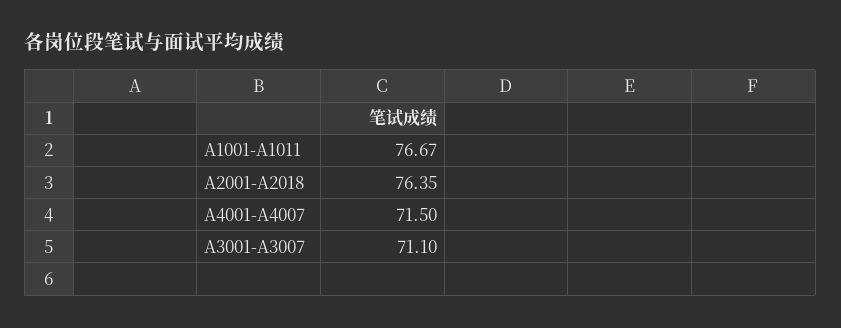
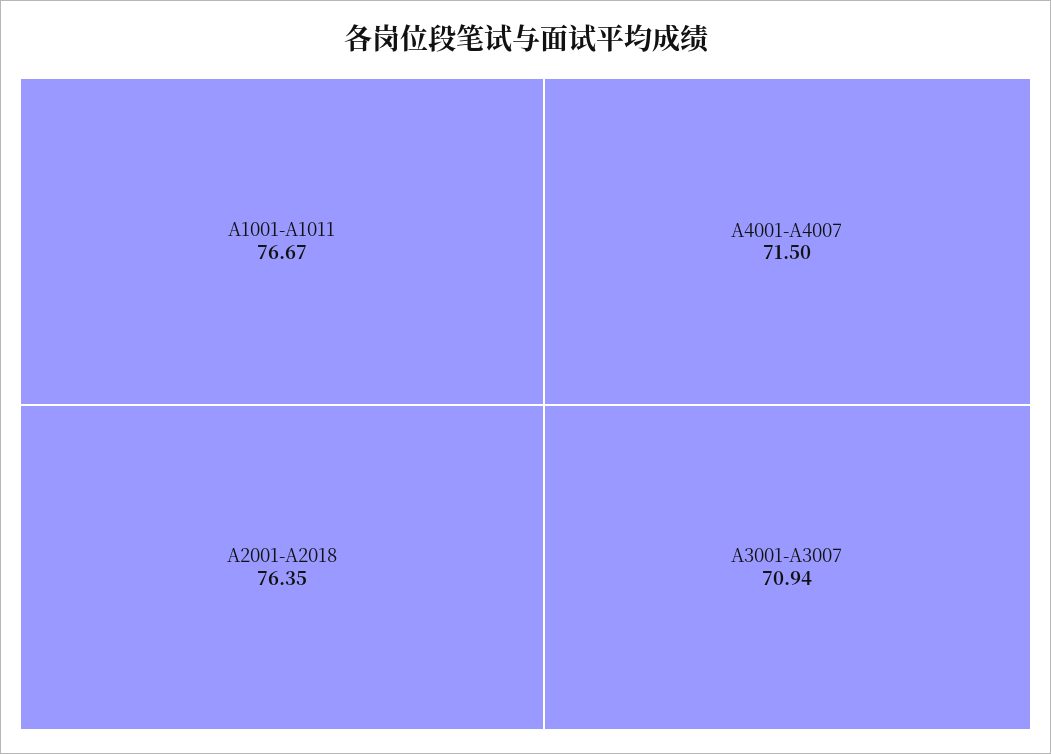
A3001-A3007: 71.1 -> 70.94

